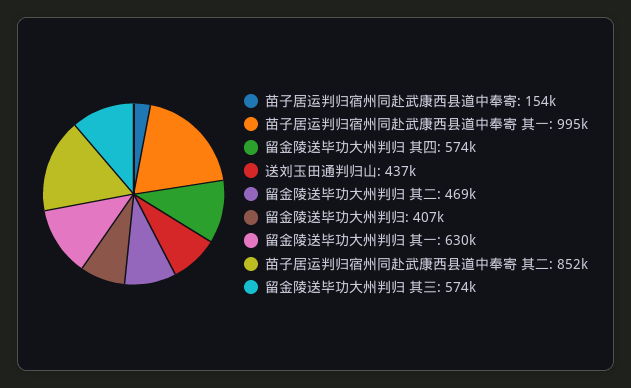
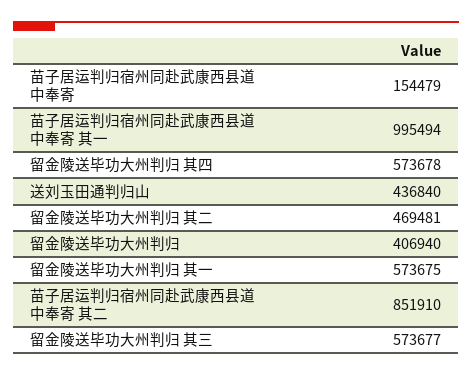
留金陵送毕功大州判归 其一: 630000 -> 573675

